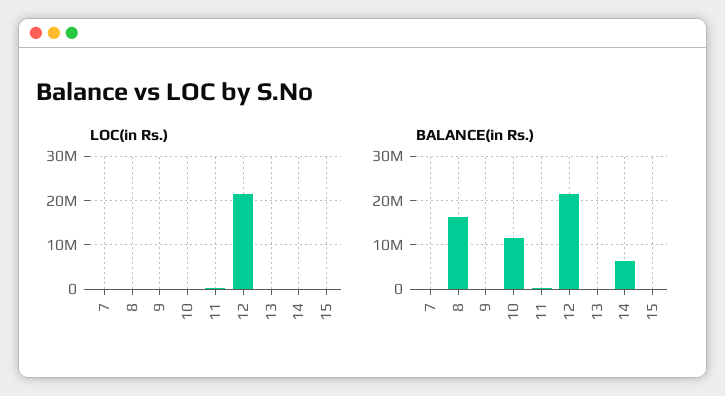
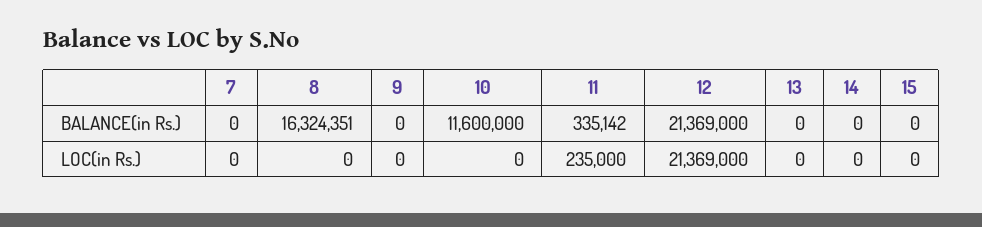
BALANCE(in Rs.), 14: 6000000 -> 0

